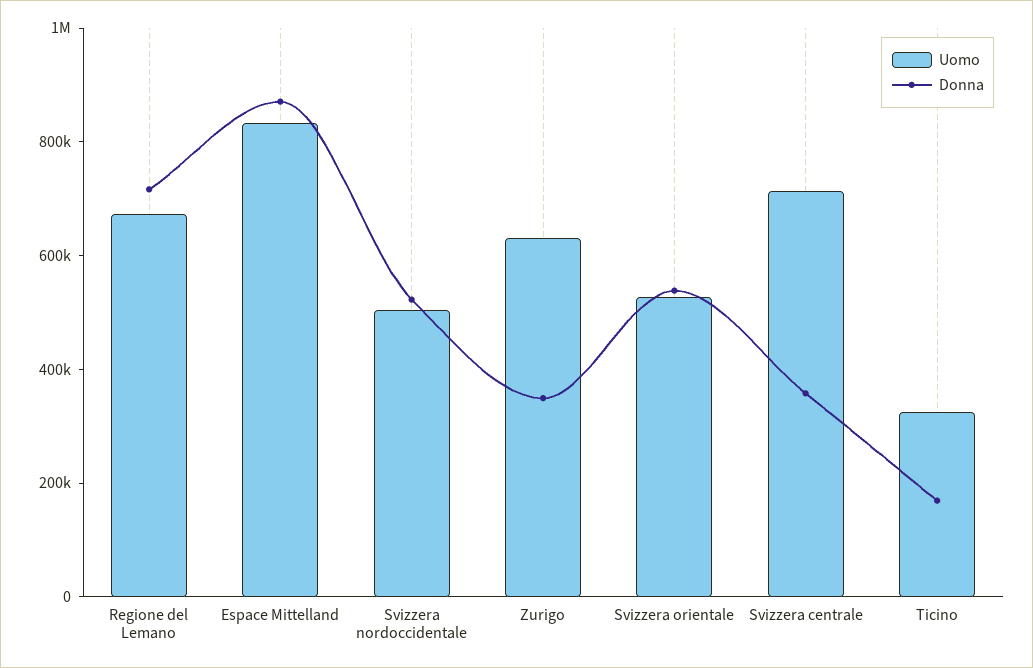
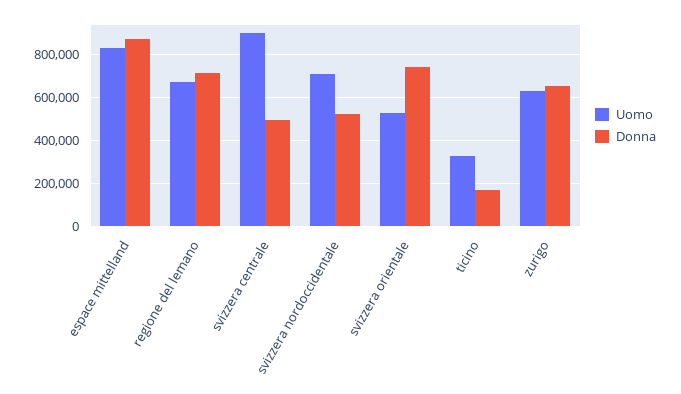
Uomo, Svizzera nordoccidentale: 500000 -> 700000
Donna, Zurigo: 350000 -> 650000
Donna, Svizzera orientale: 550000 -> 750000
Uomo, Svizzera centrale: 700000 -> 900000
Donna, Svizzera centrale: 350000 -> 500000

